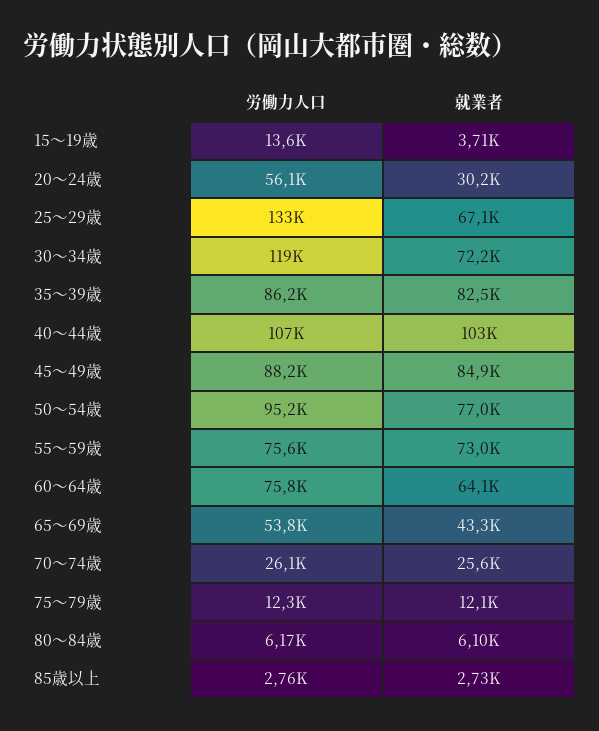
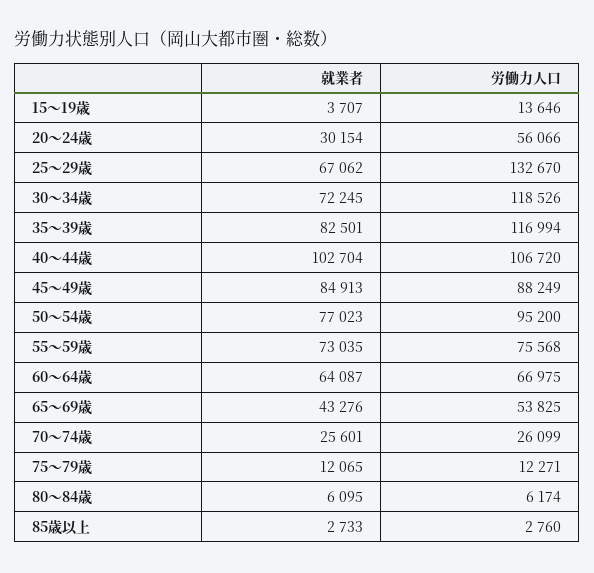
労働力人口, 35～39歳: 86200 -> 116994
労働力人口, 60～64歳: 75800 -> 66975

